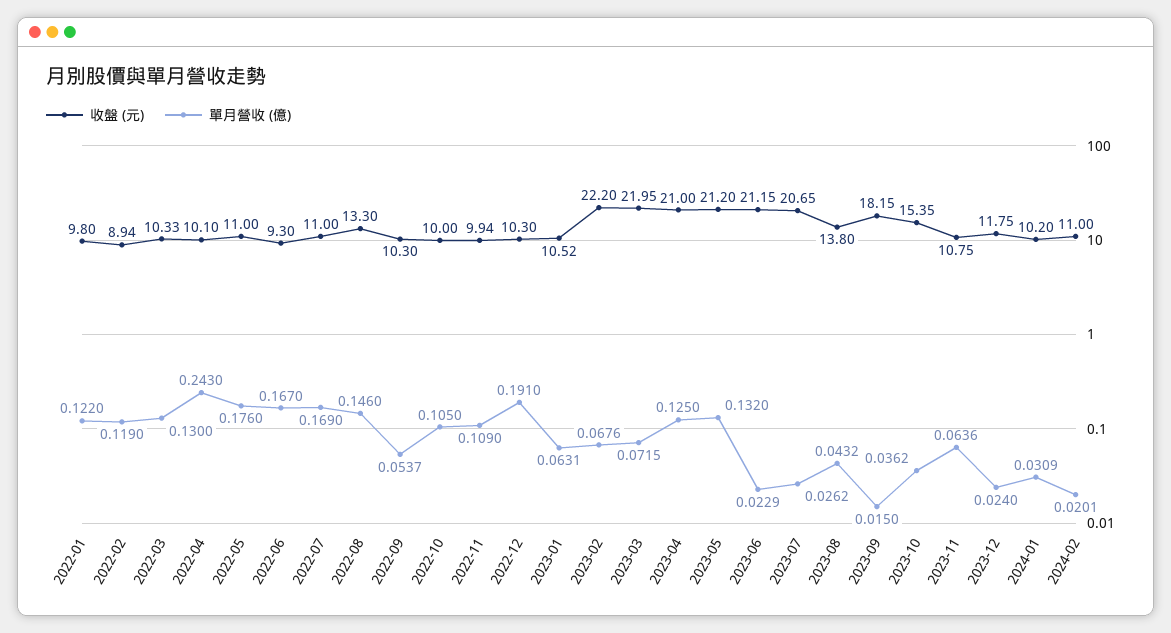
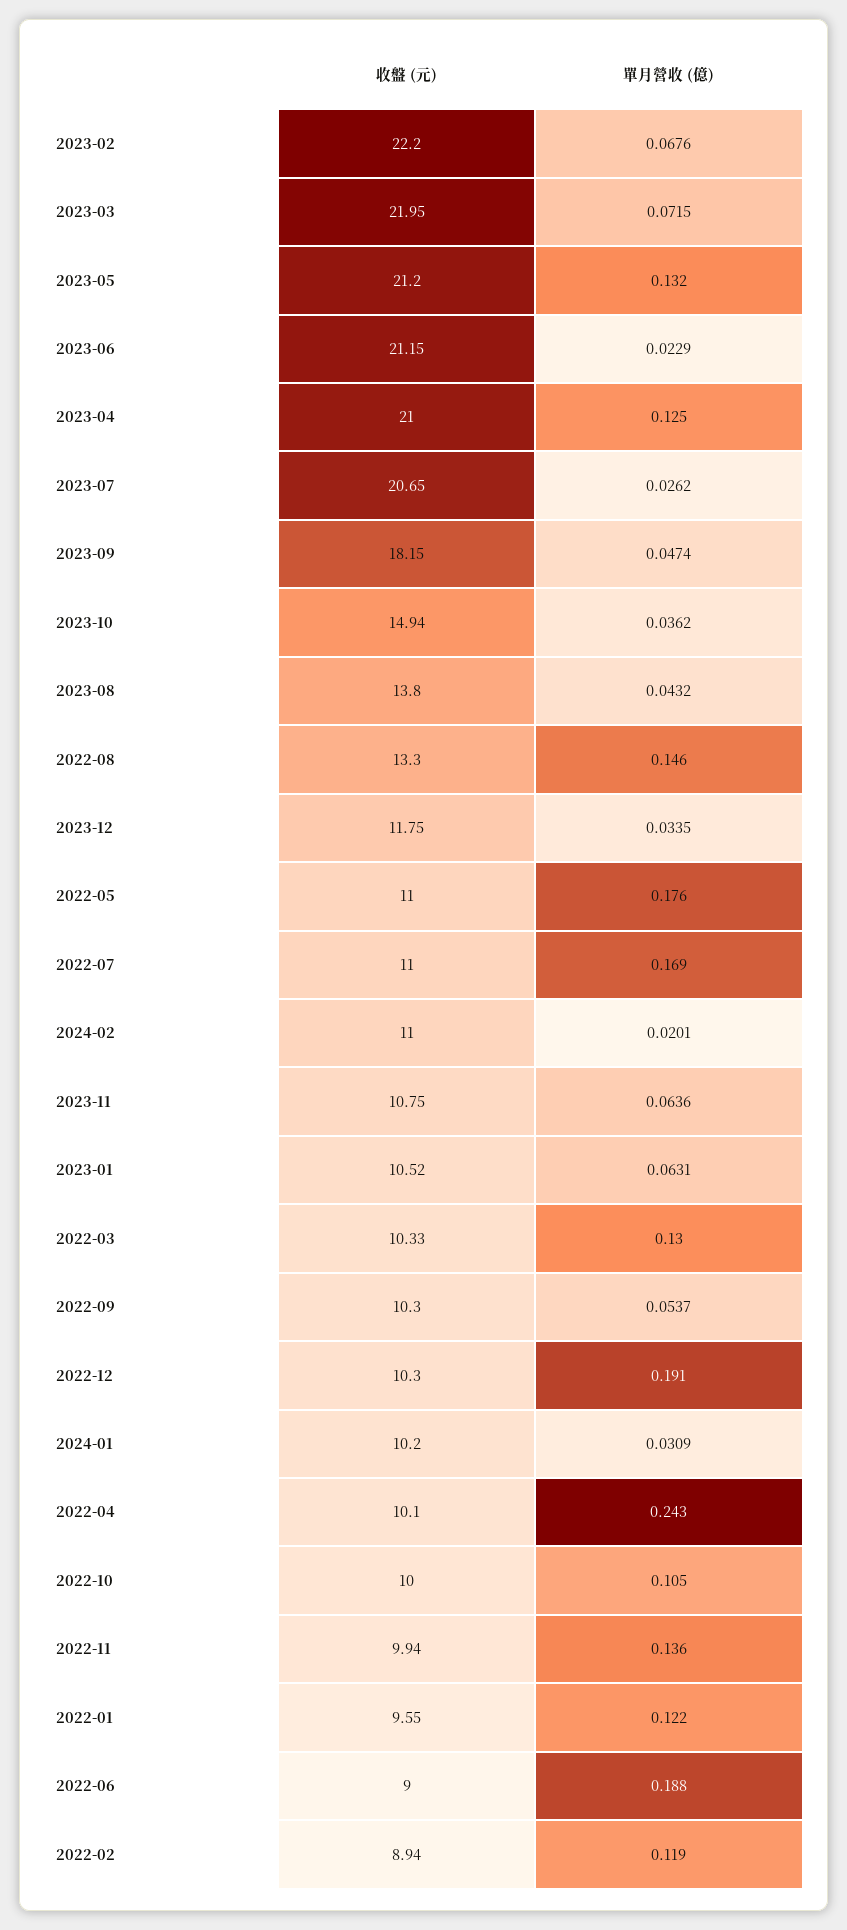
收盤 (元), 2022-01: 9.8 -> 9.55
收盤 (元), 2022-06: 9.3 -> 9
單月營收 (億), 2022-06: 0.167 -> 0.188
單月營收 (億), 2022-11: 0.109 -> 0.136
單月營收 (億), 2023-09: 0.015 -> 0.0474
收盤 (元), 2023-10: 15.35 -> 14.94
單月營收 (億), 2023-12: 0.024 -> 0.0335

